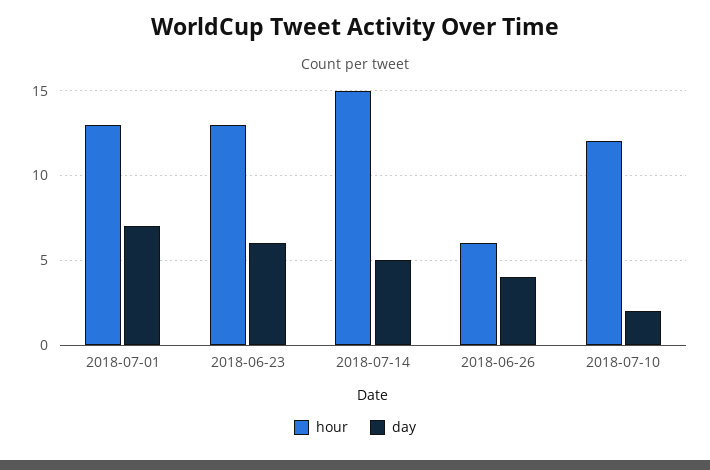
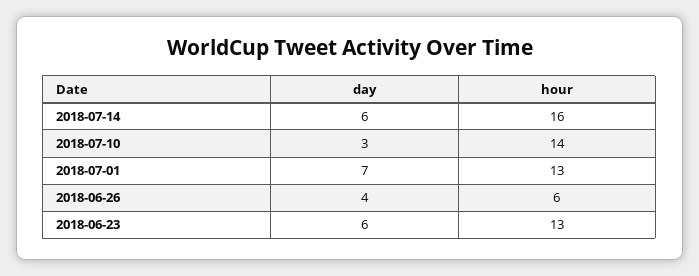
hour, 2018-07-14: 15 -> 16
day, 2018-07-14: 5 -> 6
hour, 2018-07-10: 12 -> 14
day, 2018-07-10: 2 -> 3

